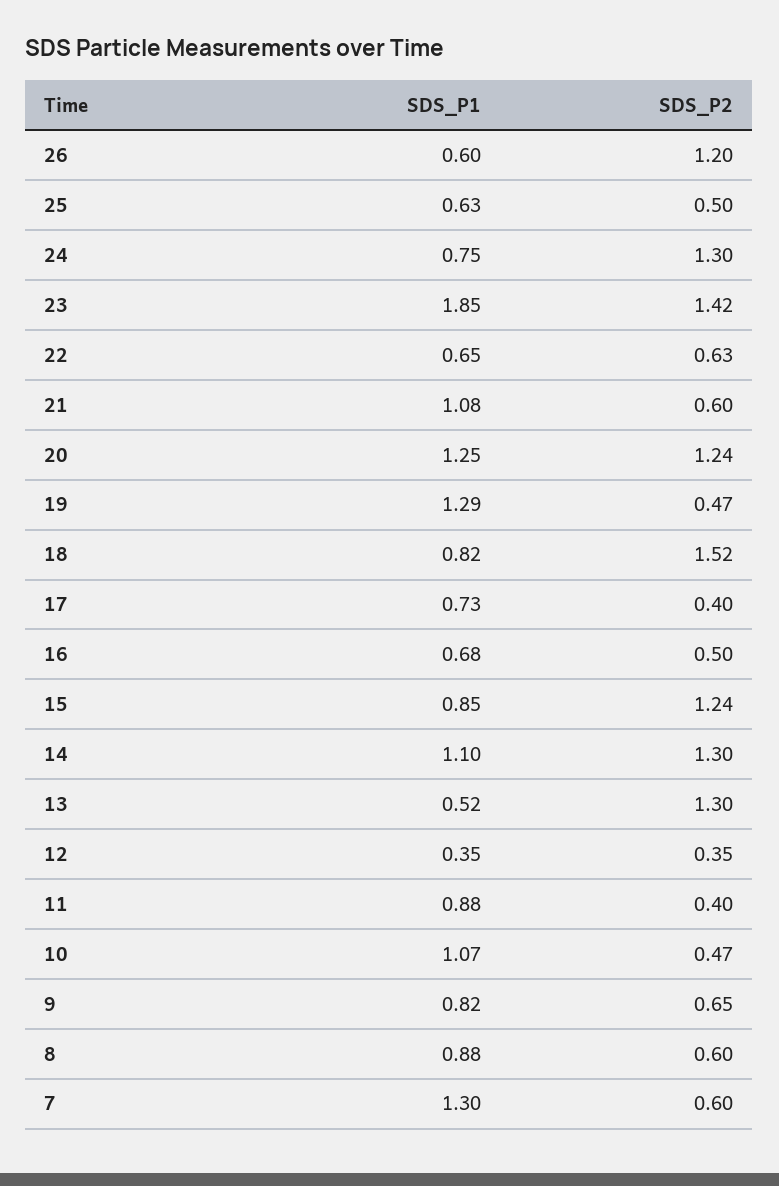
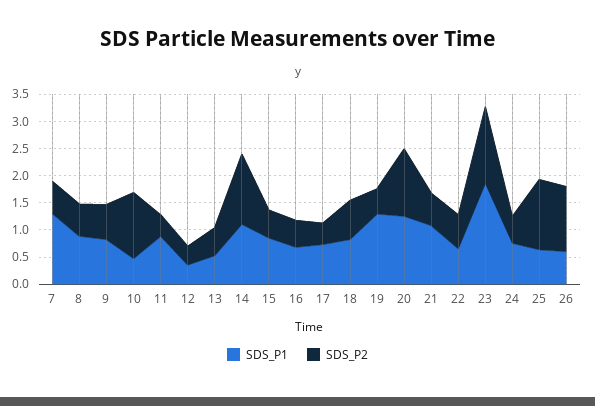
SDS_P2, 25: 0.5 -> 1.25
SDS_P2, 24: 1.3 -> 0.5
SDS_P2, 18: 1.52 -> 0.75
SDS_P2, 15: 1.24 -> 0.5
SDS_P2, 13: 1.3 -> 0.5
SDS_P1, 10: 1.07 -> 0.5
SDS_P2, 10: 0.47 -> 1.25

